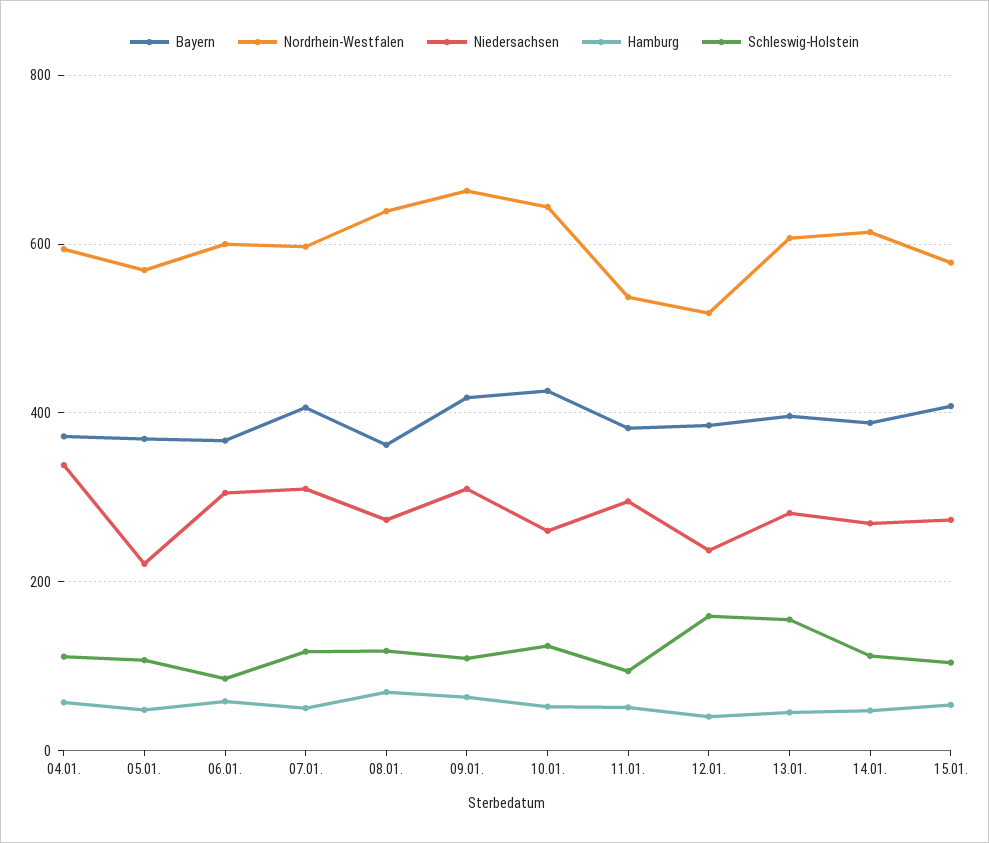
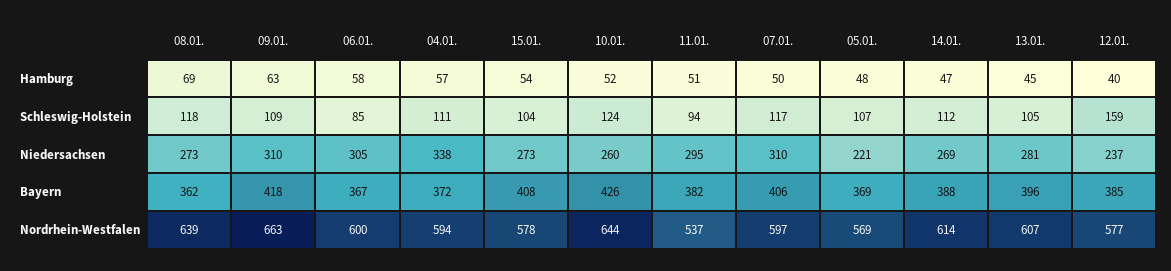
Nordrhein-Westfalen, 12.01.: 520 -> 577
Schleswig-Holstein, 13.01.: 160 -> 105

